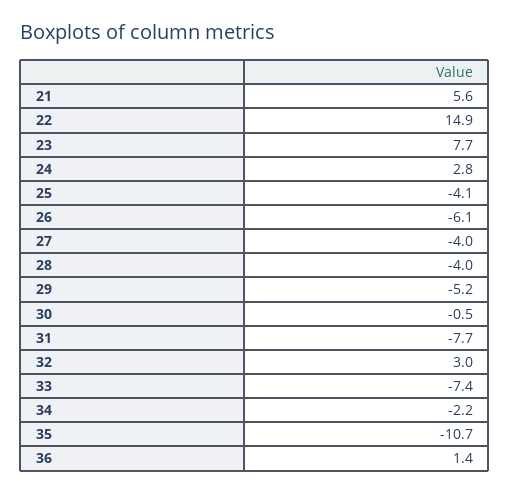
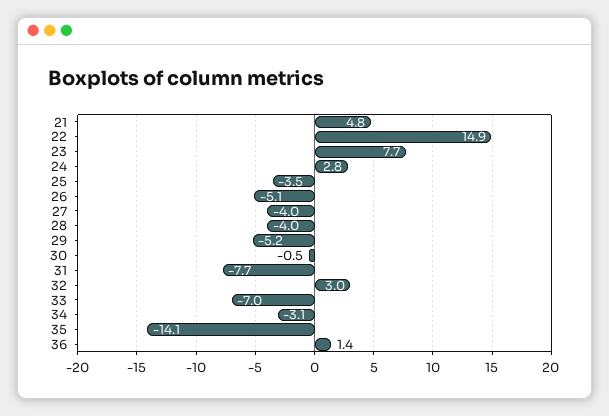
21: 5.6 -> 4.8
25: -4.1 -> -3.5
26: -6.1 -> -5.1
33: -7.4 -> -7
34: -2.2 -> -3.1
35: -10.7 -> -14.1

